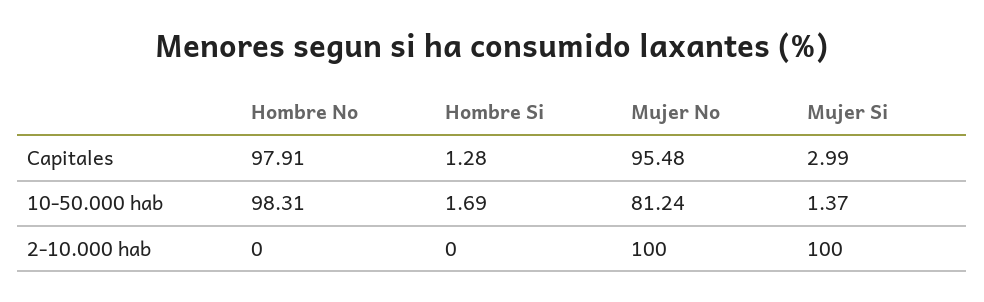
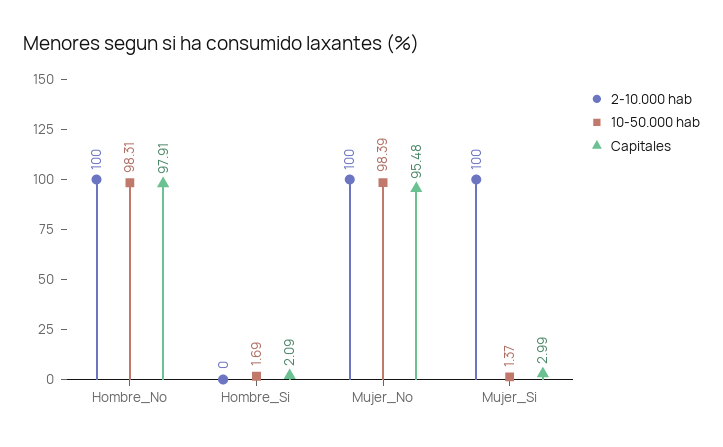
Capitales, Hombre Si: 1.28 -> 2.09
10-50.000 hab, Mujer No: 81.24 -> 98.39
2-10.000 hab, Hombre No: 0 -> 100

